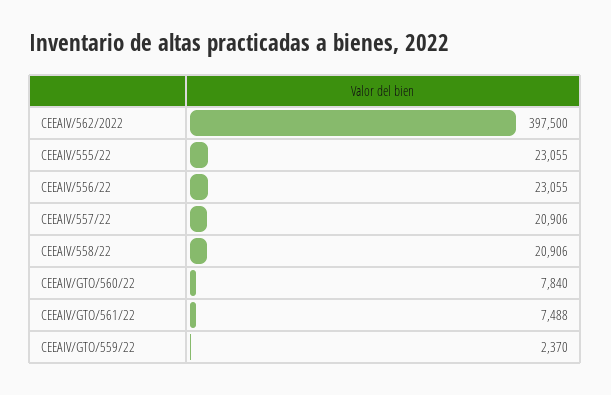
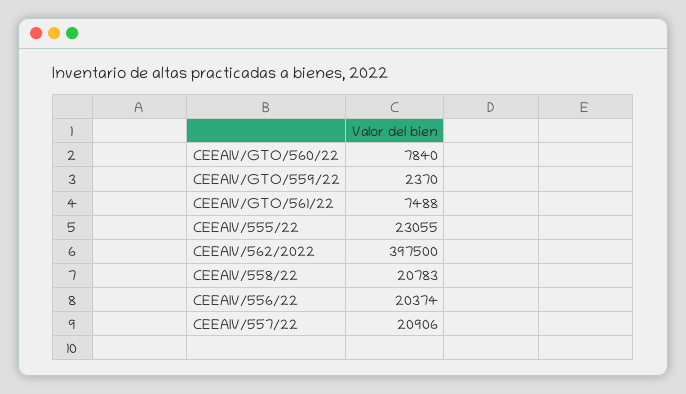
CEEAIV/556/22: 23055 -> 20374
CEEAIV/558/22: 20906 -> 20783

